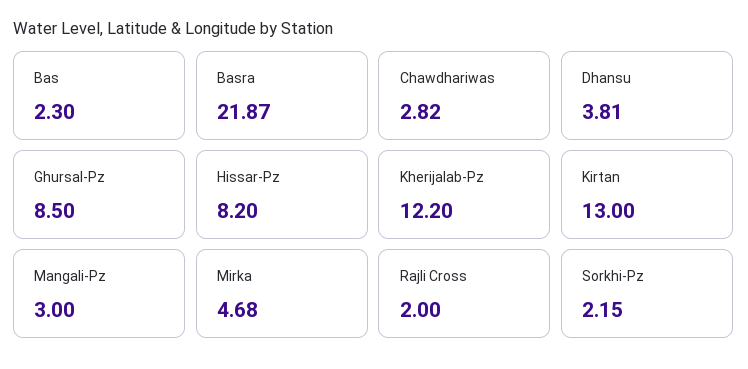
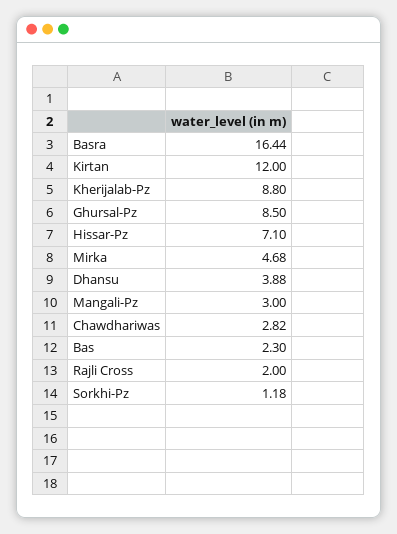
Basra: 21.87 -> 16.44
Dhansu: 3.81 -> 3.88
Hissar-Pz: 8.2 -> 7.1
Kherijalab-Pz: 12.2 -> 8.8
Kirtan: 13 -> 12
Sorkhi-Pz: 2.15 -> 1.18

